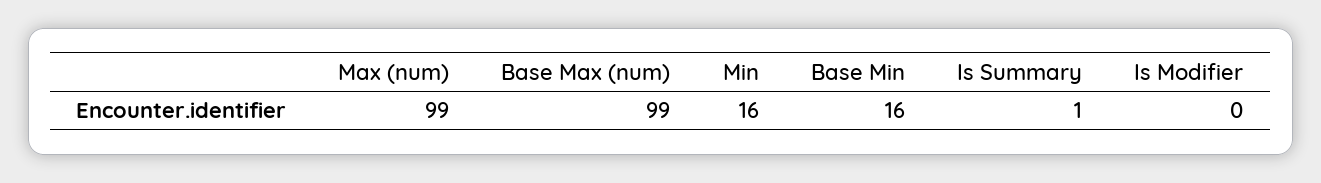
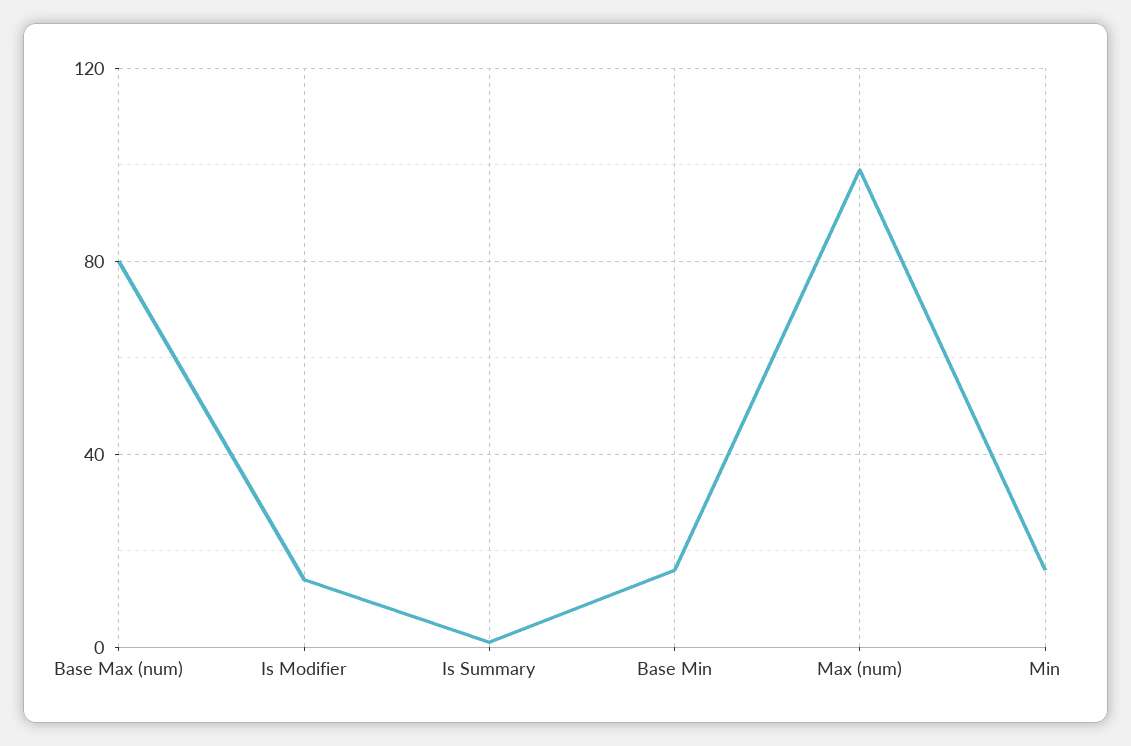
Base Max (num): 99 -> 80
Is Modifier: 0 -> 15

